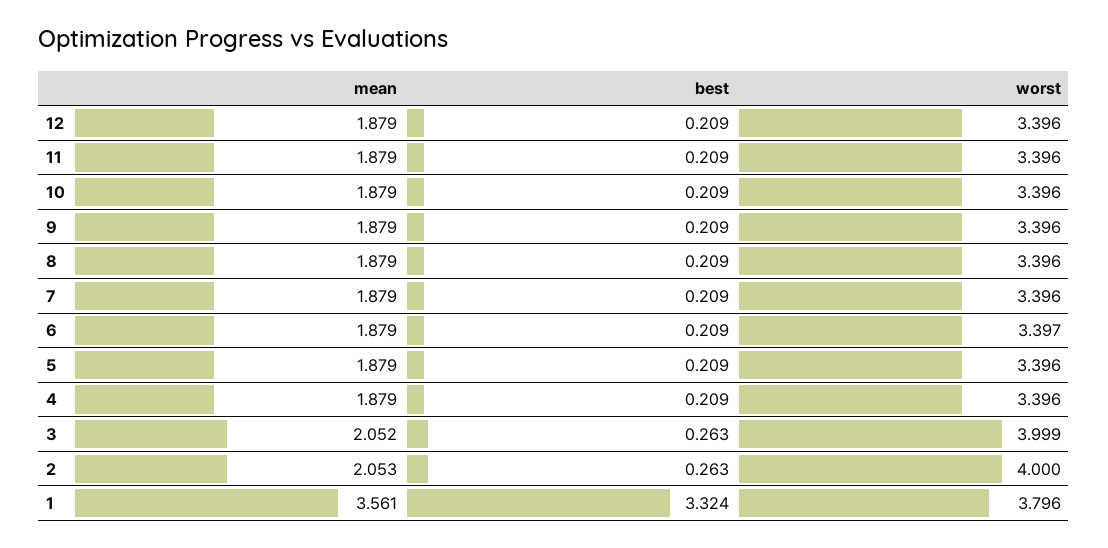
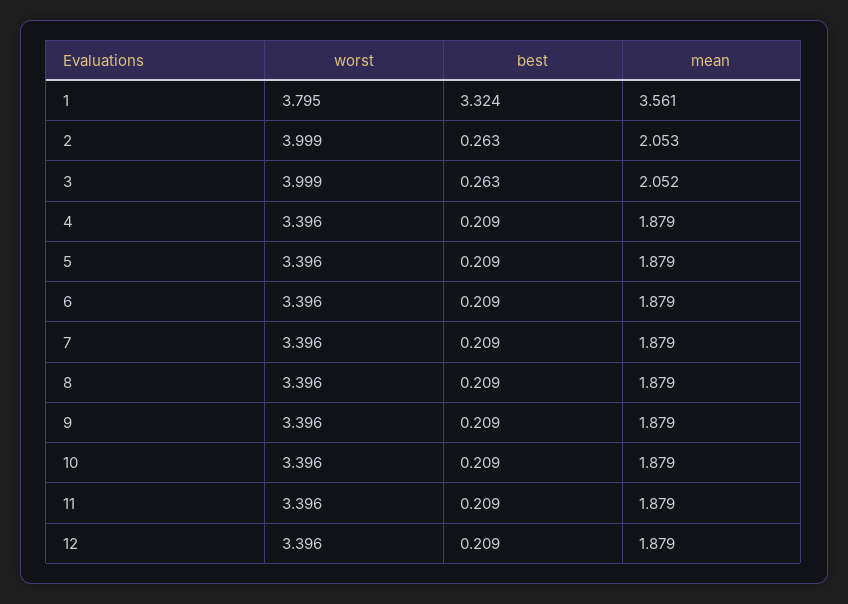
worst, 6: 3.397 -> 3.396
worst, 2: 4 -> 3.999
worst, 1: 3.796 -> 3.795

